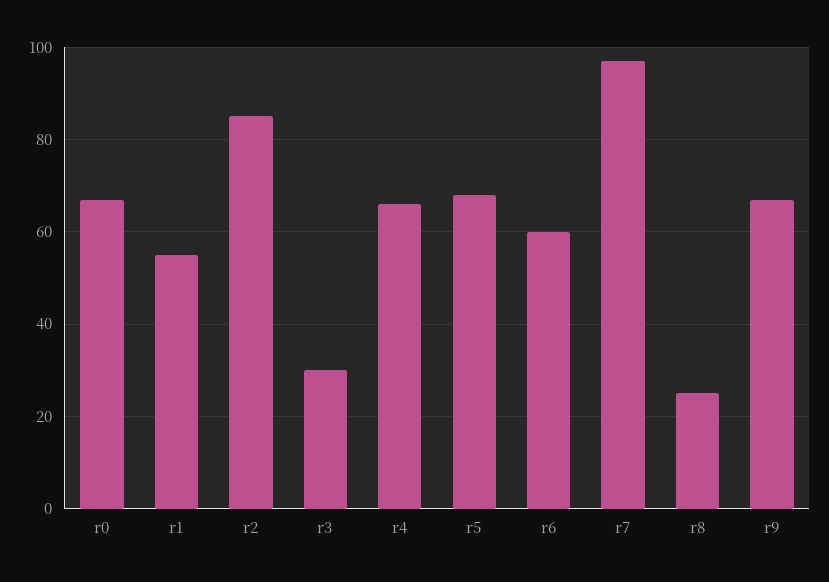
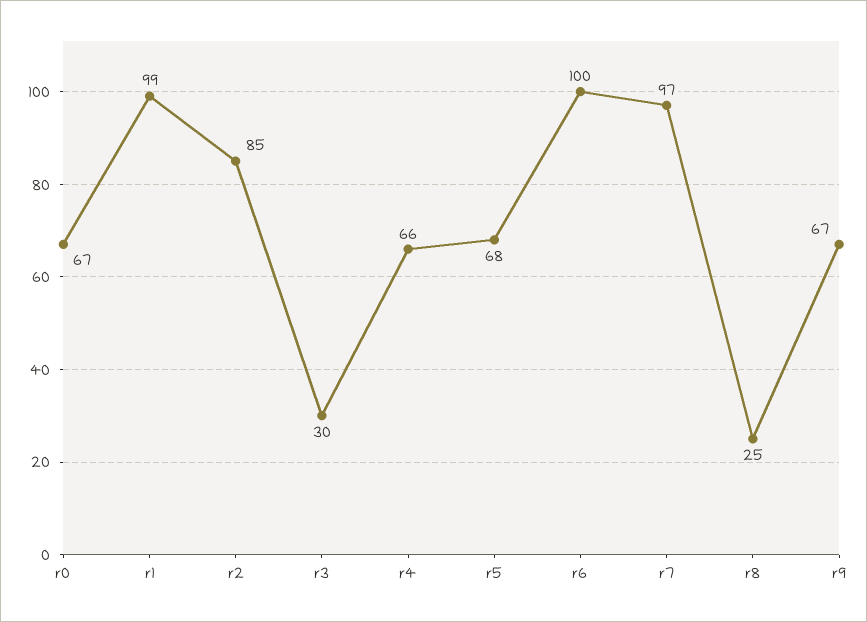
r1: 55 -> 99
r6: 60 -> 100

